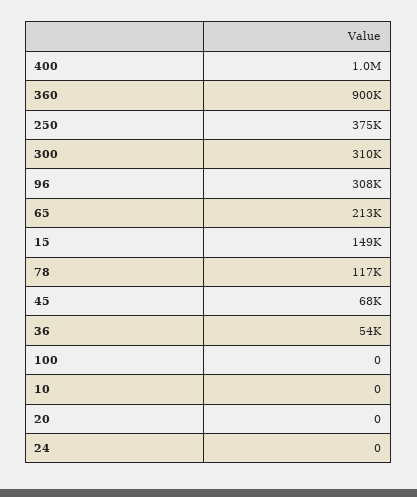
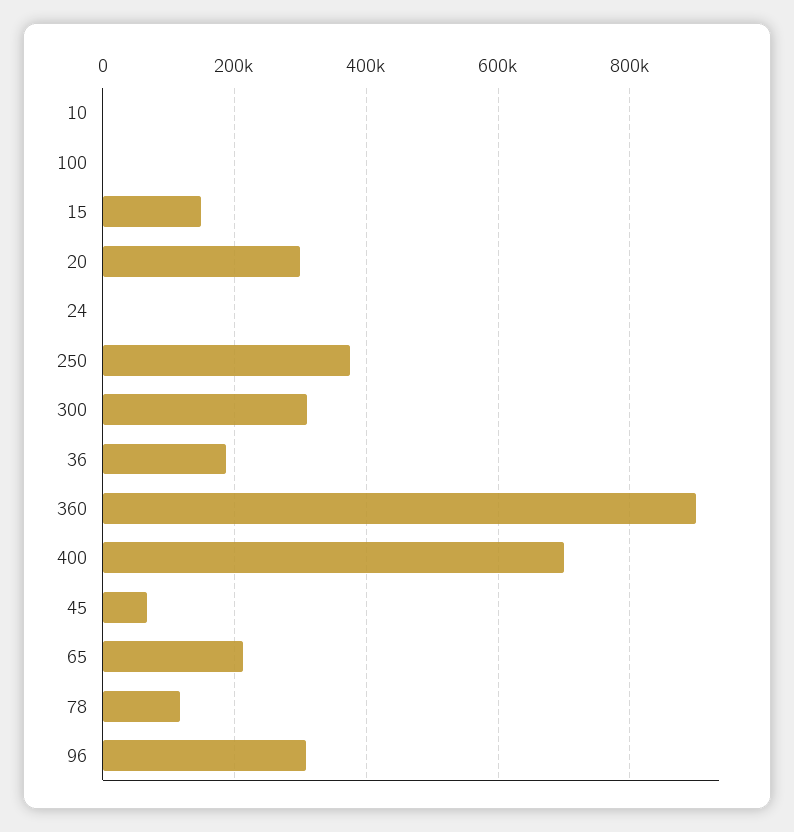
400: 1000000 -> 700000
36: 54000 -> 180000
20: 0 -> 300000

